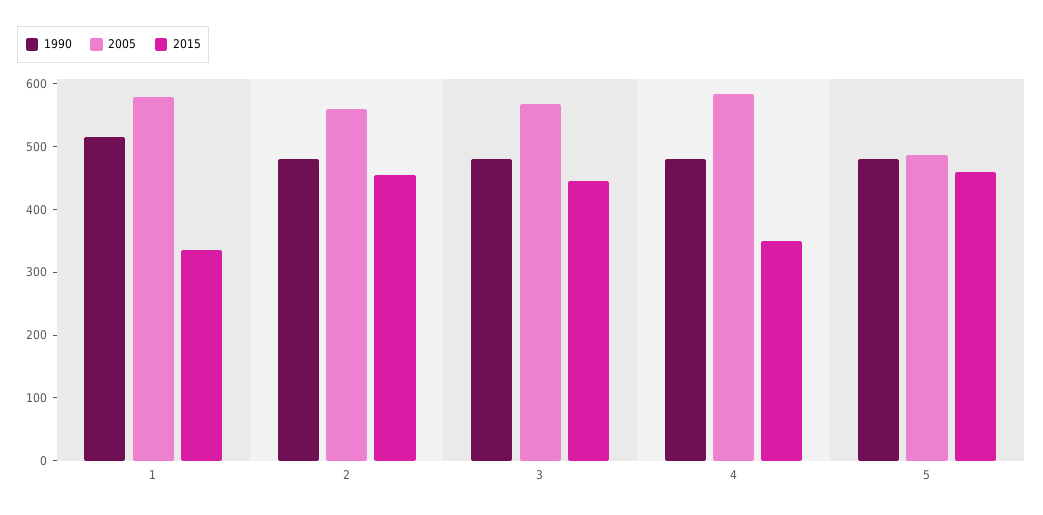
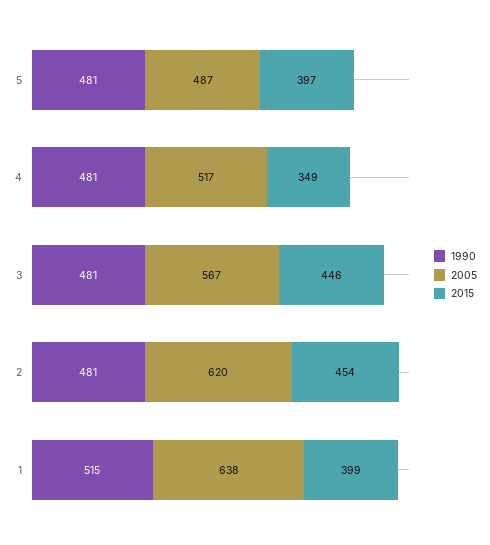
2005, 1: 580 -> 638
2015, 1: 340 -> 399
2005, 2: 560 -> 620
2005, 4: 580 -> 517
2015, 5: 460 -> 397

